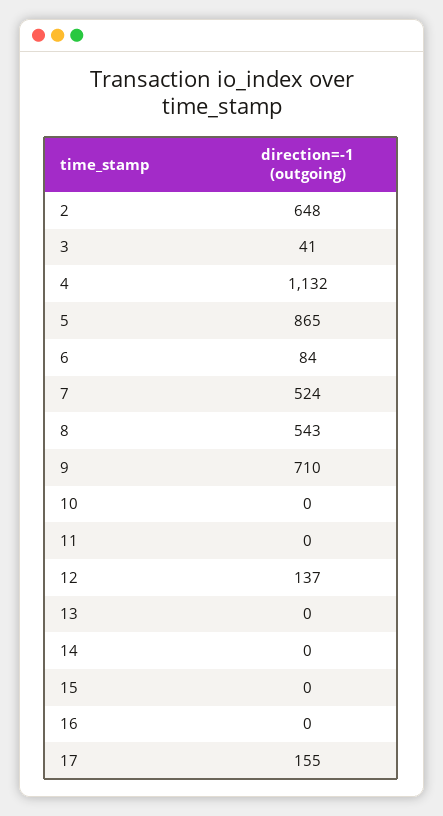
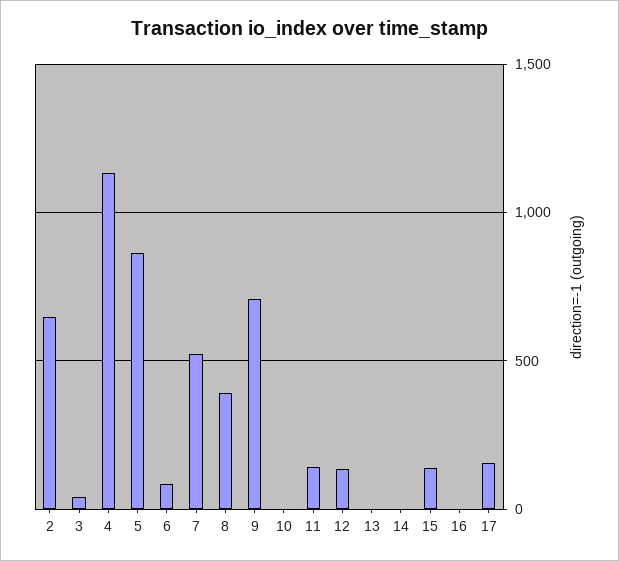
8: 543 -> 400
11: 0 -> 150
15: 0 -> 150

